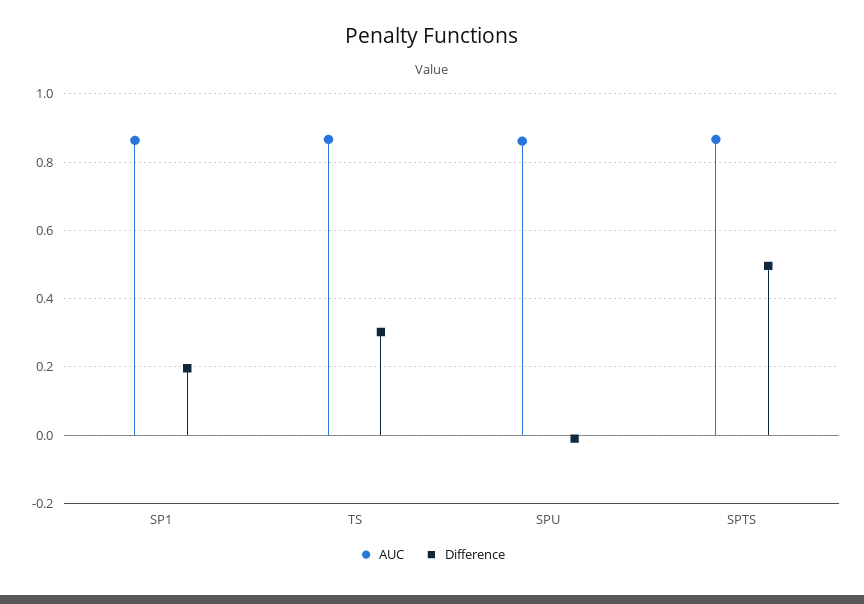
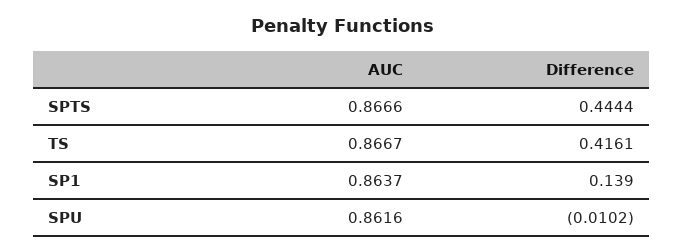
Difference, SP1: 0.2 -> 0.139
Difference, TS: 0.3 -> 0.4161
Difference, SPTS: 0.5 -> 0.4444

